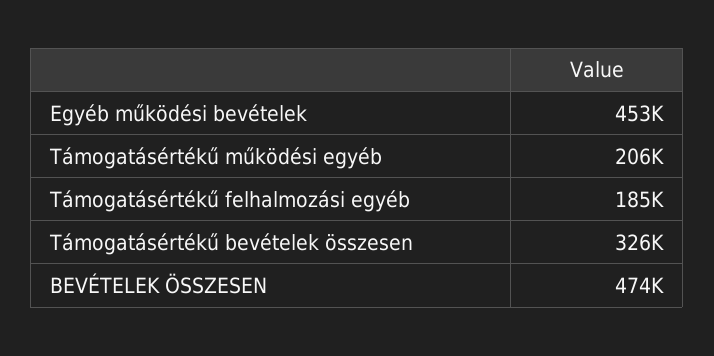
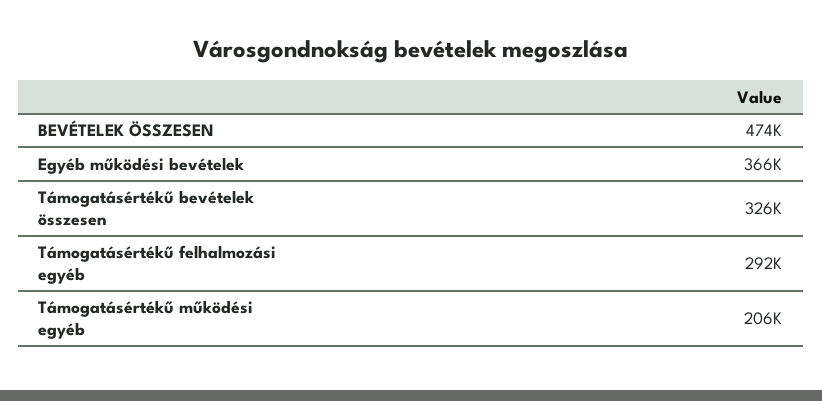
Egyéb működési bevételek: 453000 -> 366000
Támogatásértékű felhalmozási egyéb: 185000 -> 292000

